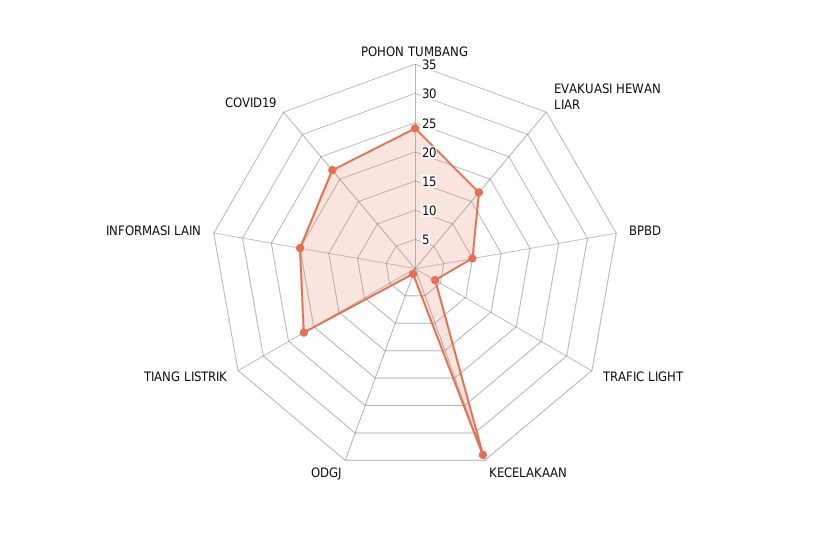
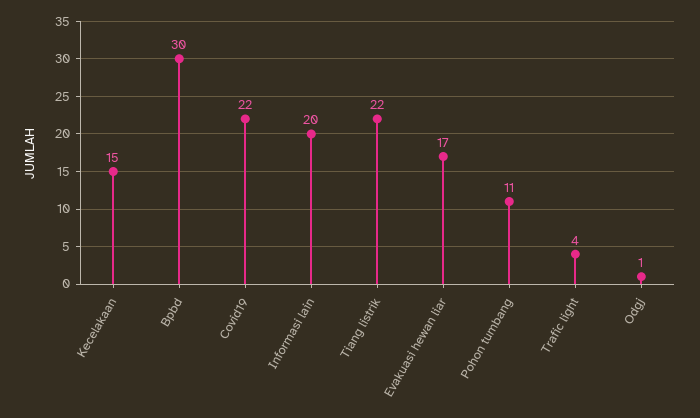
POHON TUMBANG: 25 -> 11
BPBD: 10 -> 30
KECELAKAAN: 35 -> 15

